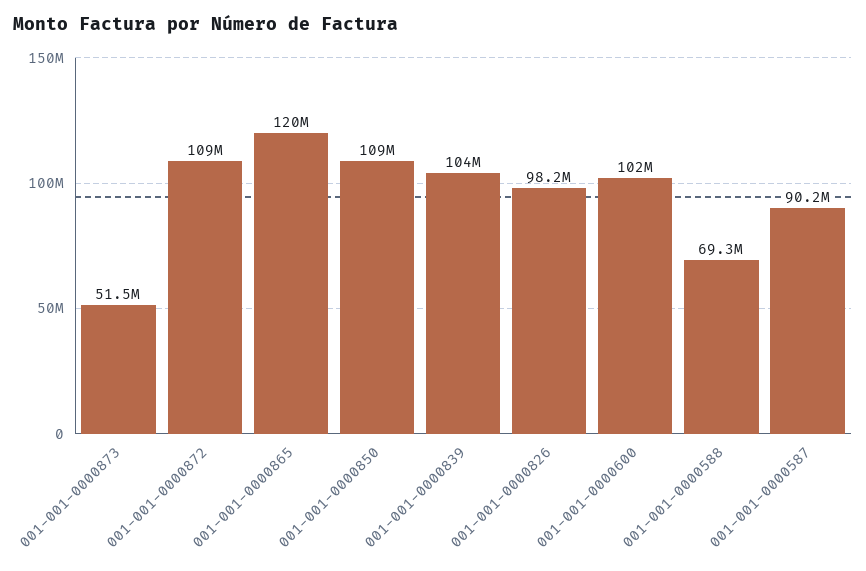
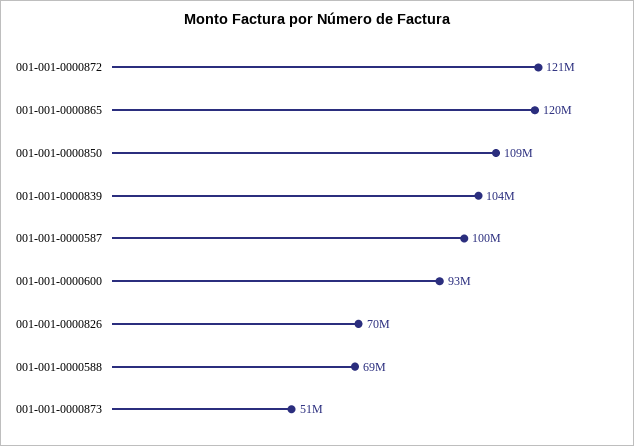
001-001-0000872: 109000000 -> 121000000
001-001-0000826: 98200000 -> 70000000
001-001-0000600: 102000000 -> 93000000
001-001-0000587: 90200000 -> 100000000

